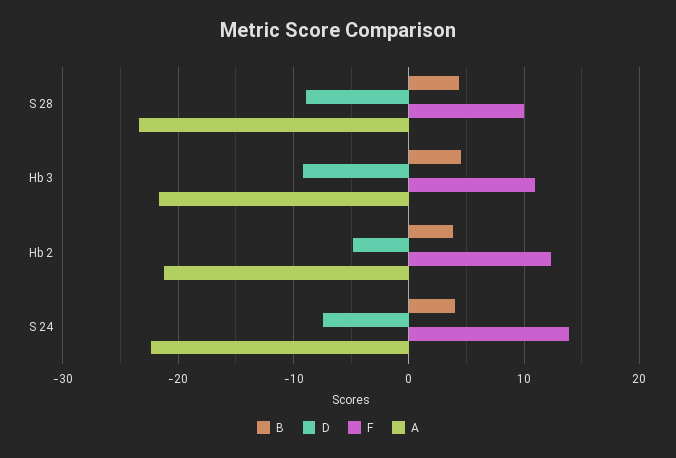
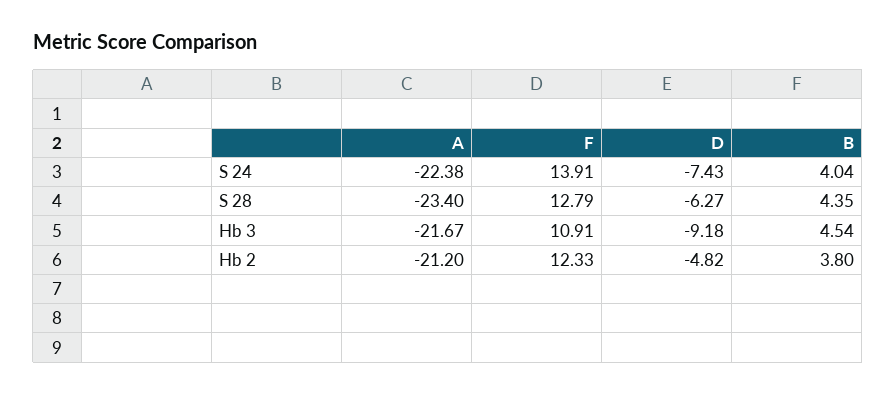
D, S 28: -9 -> -6.27
F, S 28: 10 -> 12.79

